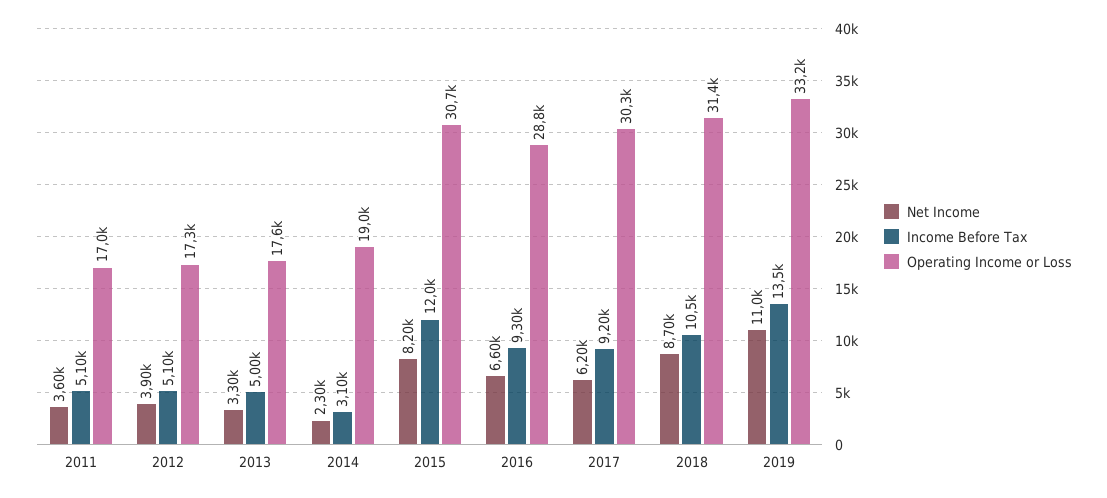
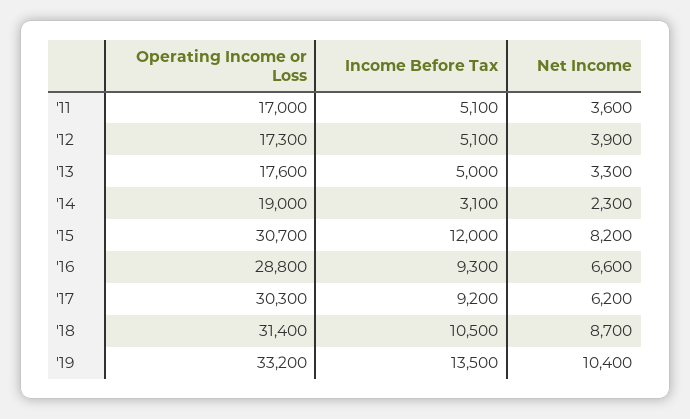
Net Income, 2019: 11000 -> 10400

